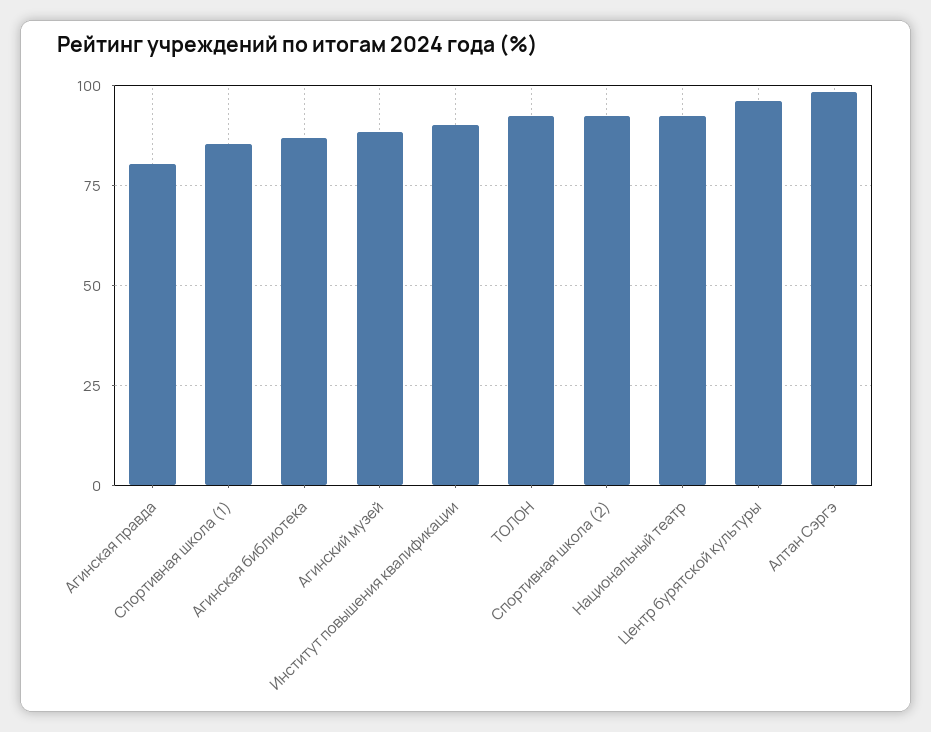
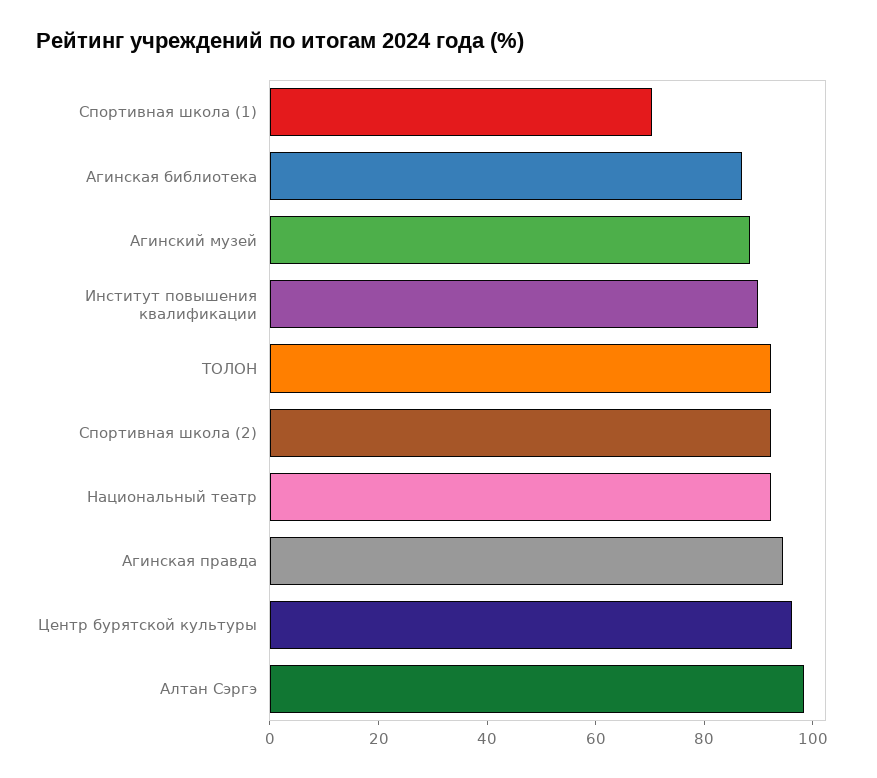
Агинская правда: 80 -> 95
Спортивная школа (1): 85 -> 70

